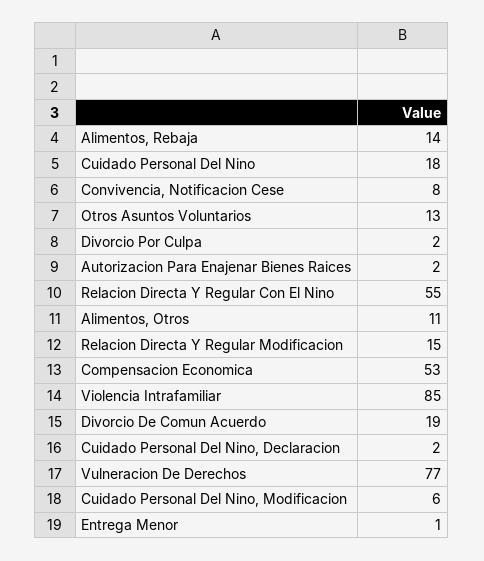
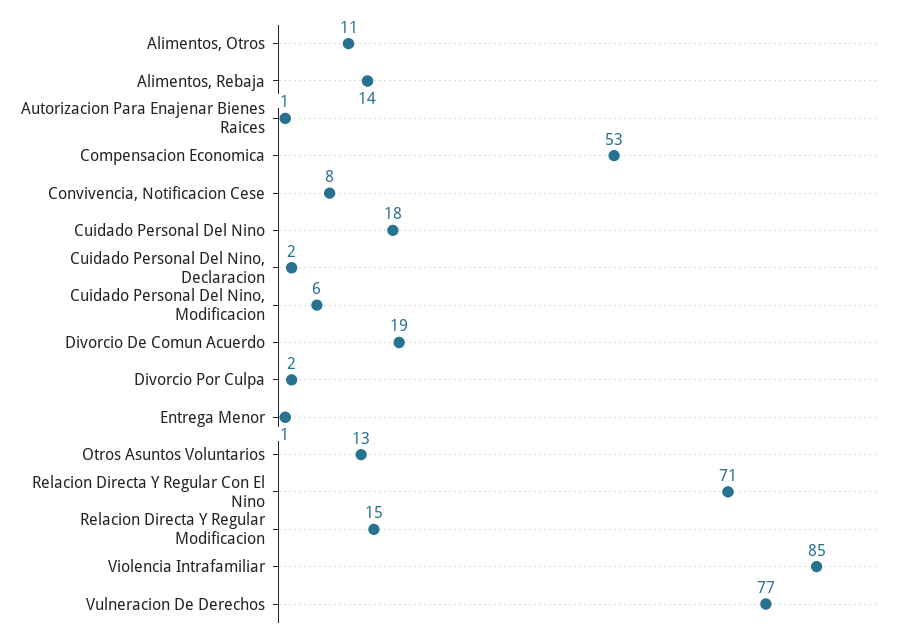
Autorizacion Para Enajenar Bienes Raices: 2 -> 1
Relacion Directa Y Regular Con El Nino: 55 -> 71

